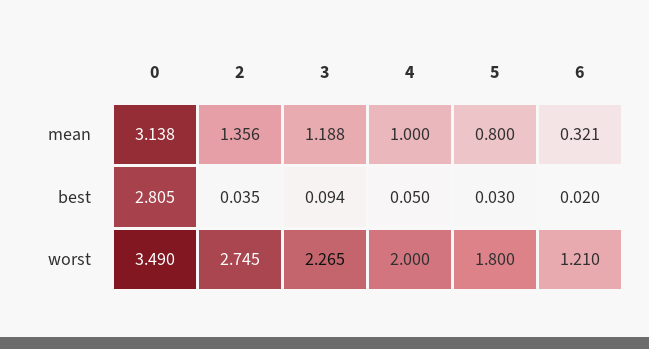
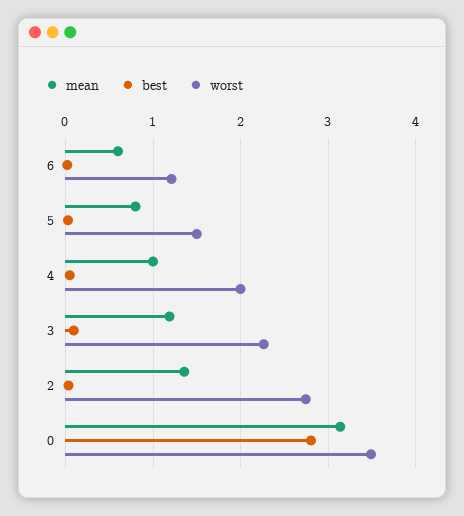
mean, 6: 0.321 -> 0.6
worst, 5: 1.8 -> 1.5

